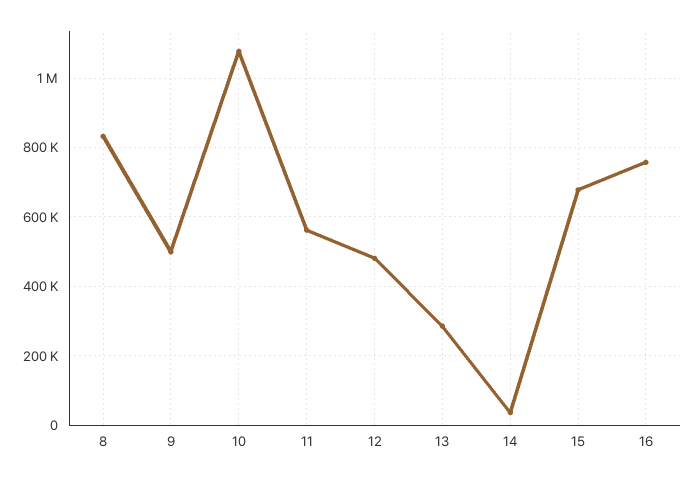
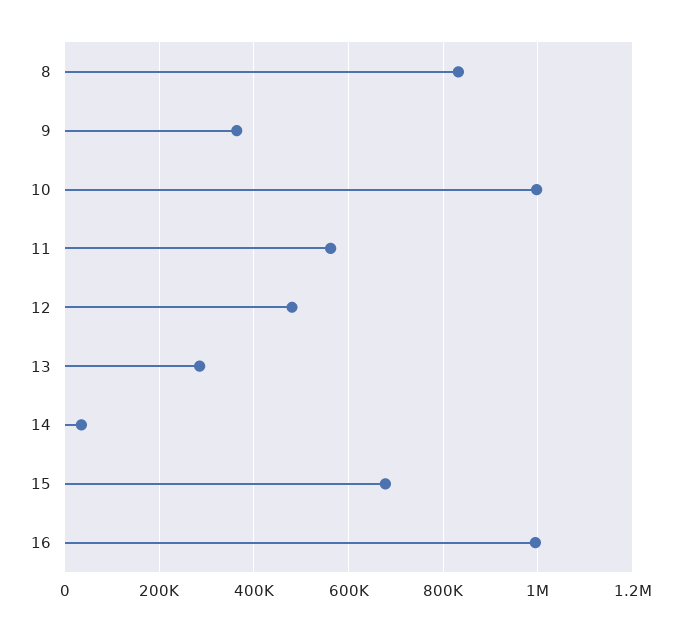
9: 500000 -> 360000
10: 1080000 -> 1000000
16: 760000 -> 1000000

